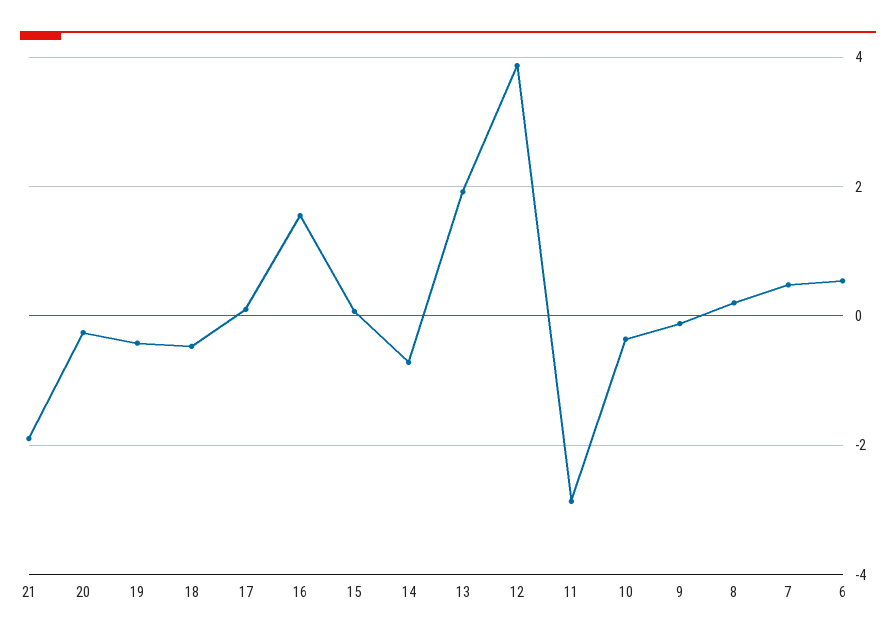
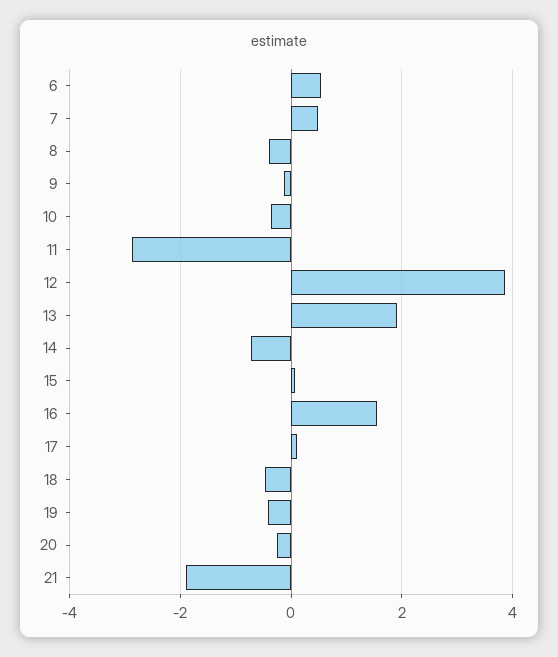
8: 0.2 -> -0.4

